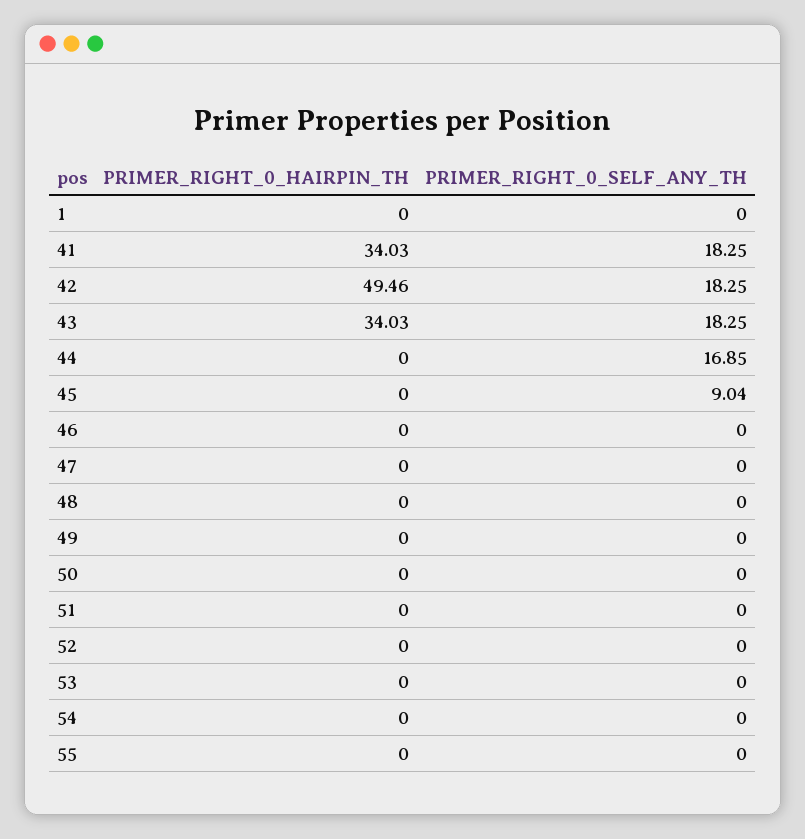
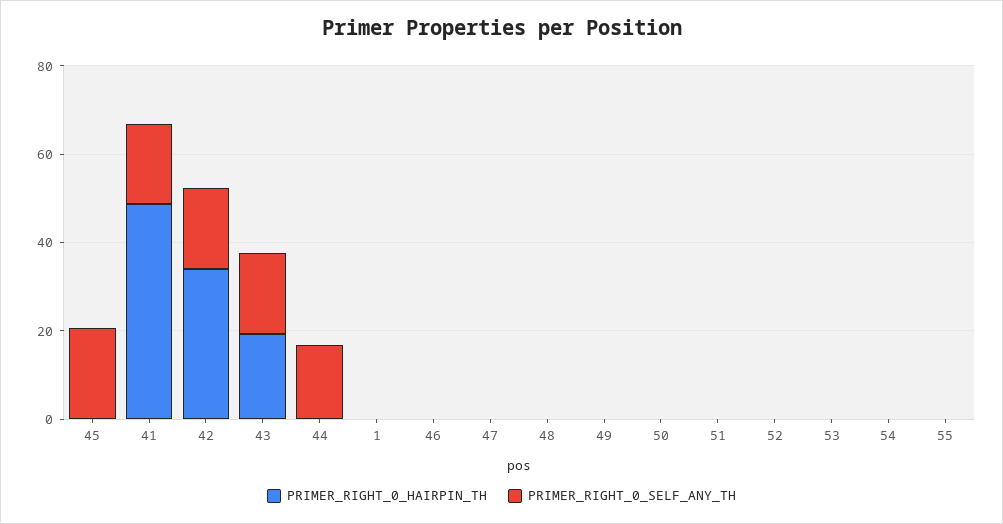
PRIMER_RIGHT_0_HAIRPIN_TH, 41: 34.03 -> 50
PRIMER_RIGHT_0_HAIRPIN_TH, 42: 49.46 -> 35
PRIMER_RIGHT_0_HAIRPIN_TH, 43: 34.03 -> 20
PRIMER_RIGHT_0_SELF_ANY_TH, 45: 9.04 -> 20

